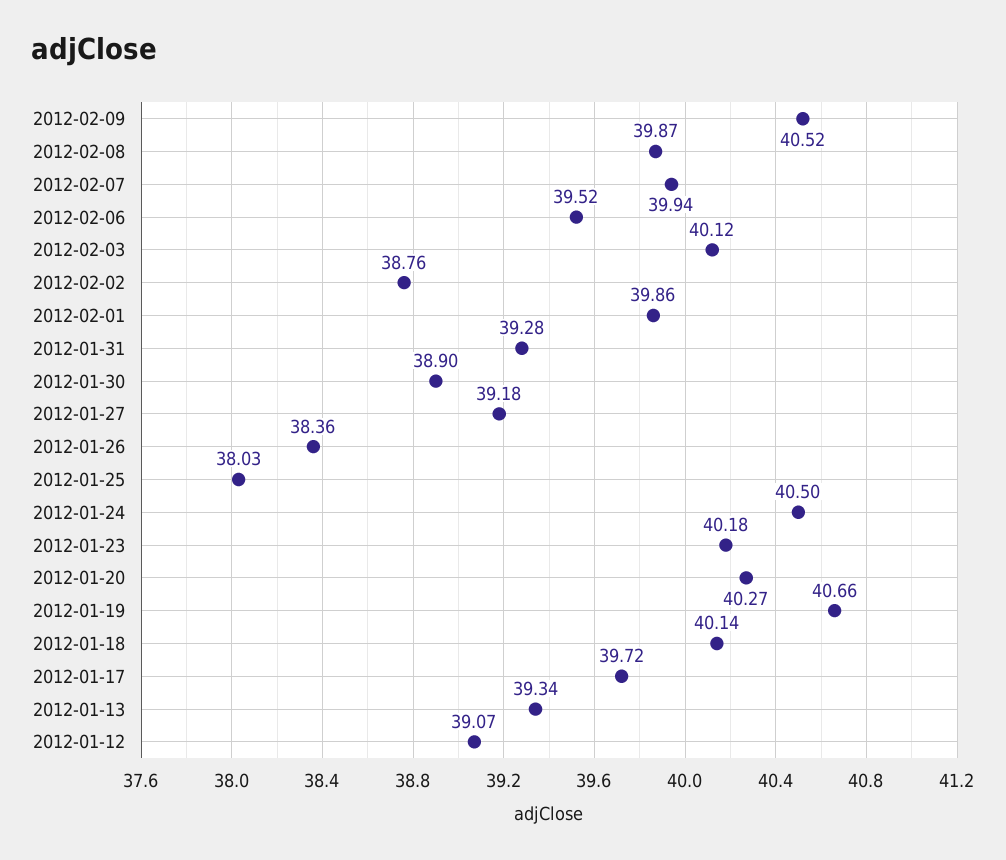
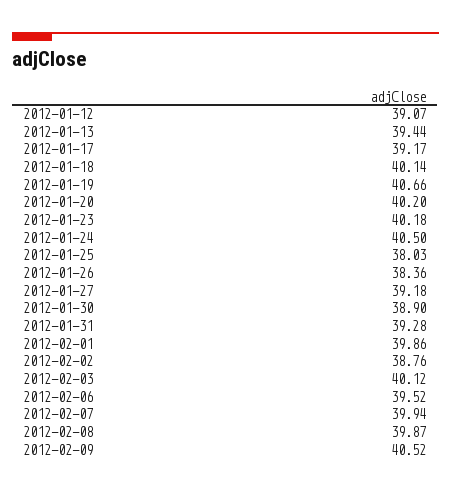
2012-01-20: 40.27 -> 40.2
2012-01-17: 39.72 -> 39.17
2012-01-13: 39.34 -> 39.44

